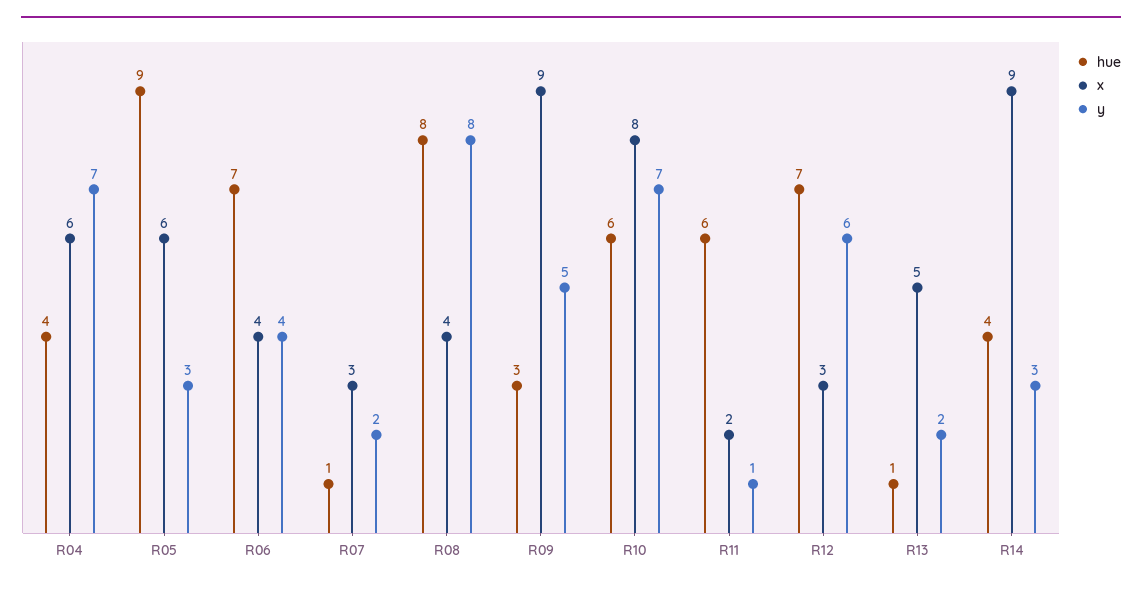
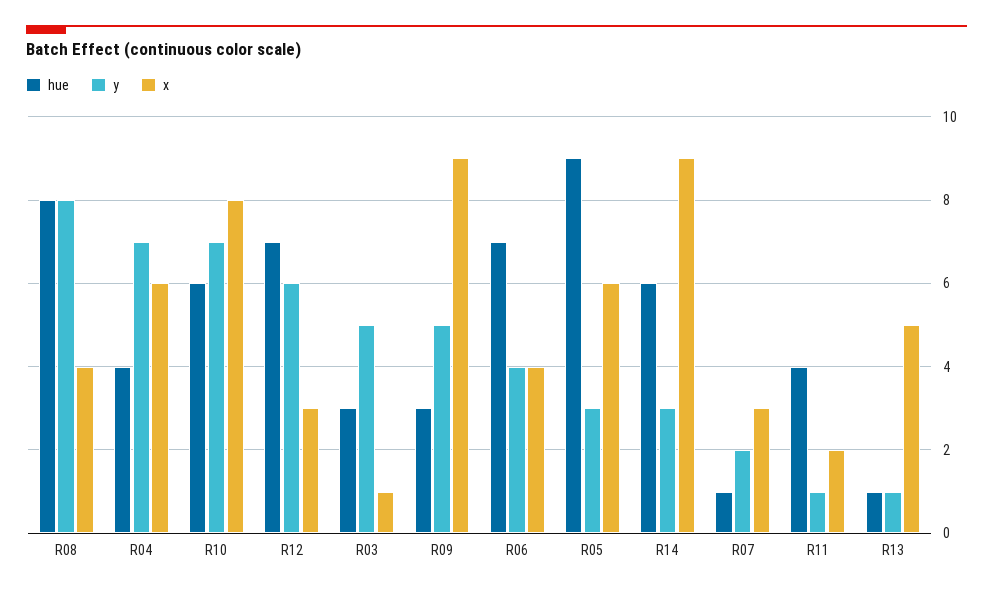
hue, R11: 6 -> 4
y, R13: 2 -> 1
hue, R14: 4 -> 6
hue, R03: none -> 3
y, R03: none -> 5
x, R03: none -> 1

